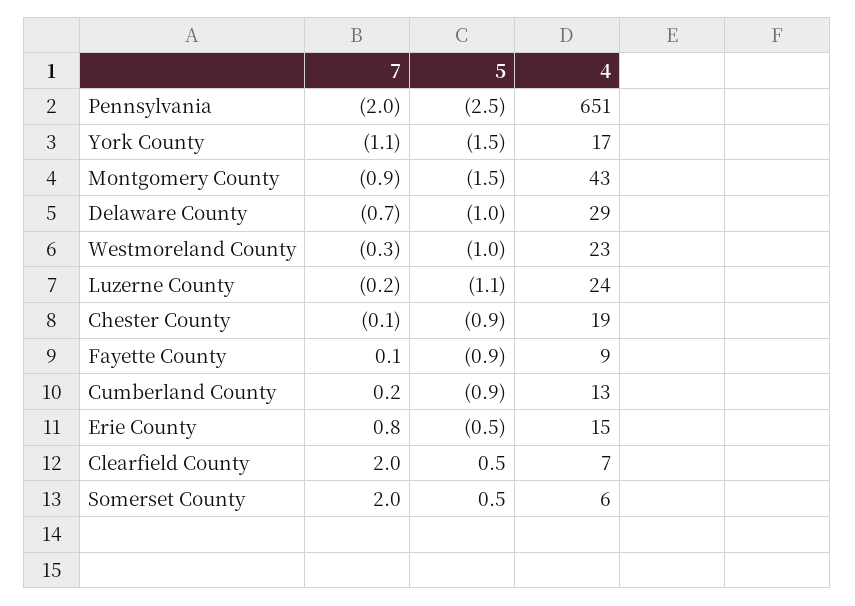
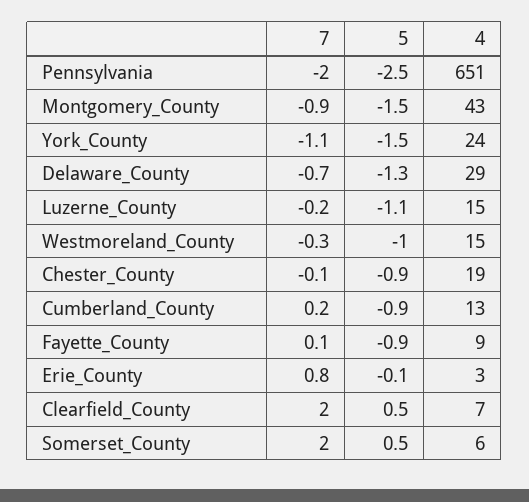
4, York County: 17 -> 24
5, Delaware County: -1 -> -1.3
4, Westmoreland County: 23 -> 15
4, Luzerne County: 24 -> 15
5, Erie County: -0.5 -> -0.1
4, Erie County: 15 -> 3

